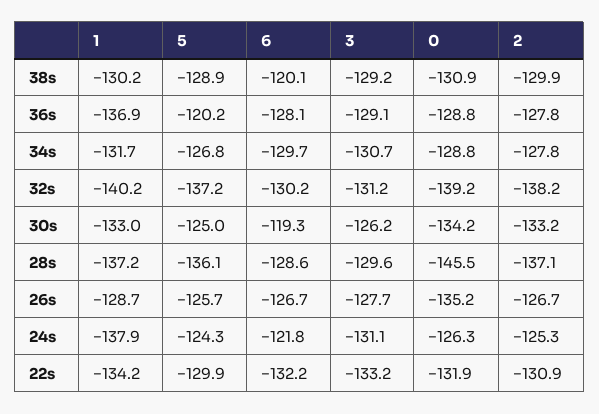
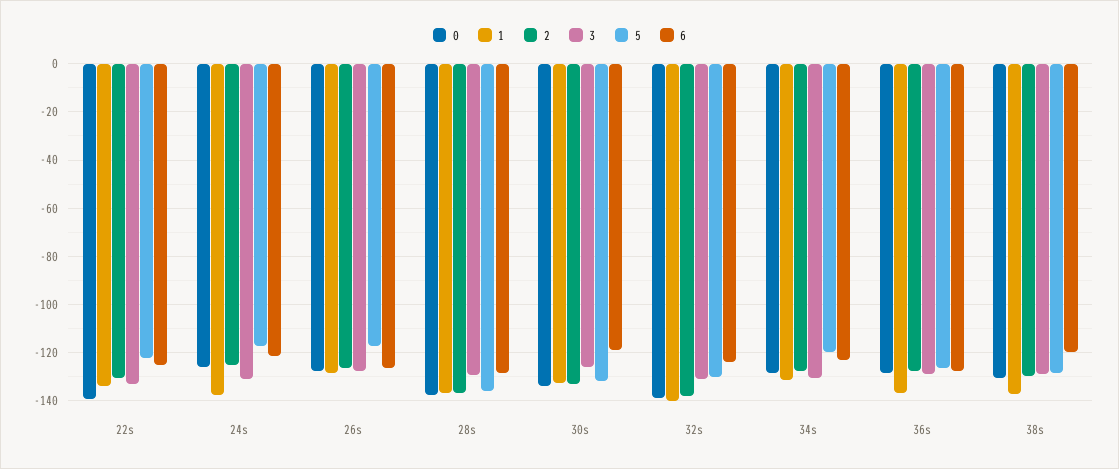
1, 38s: -130.2 -> -137.5
5, 36s: -120.2 -> -127.5
5, 34s: -126.8 -> -120
6, 34s: -129.7 -> -122.5
5, 32s: -137.2 -> -130
6, 32s: -130.2 -> -125
5, 30s: -125 -> -132.5
0, 28s: -145.5 -> -137.5
5, 26s: -125.7 -> -117.5
0, 26s: -135.2 -> -127.5
5, 24s: -124.3 -> -117.5
5, 22s: -129.9 -> -122.5
6, 22s: -132.2 -> -125
0, 22s: -131.9 -> -140

